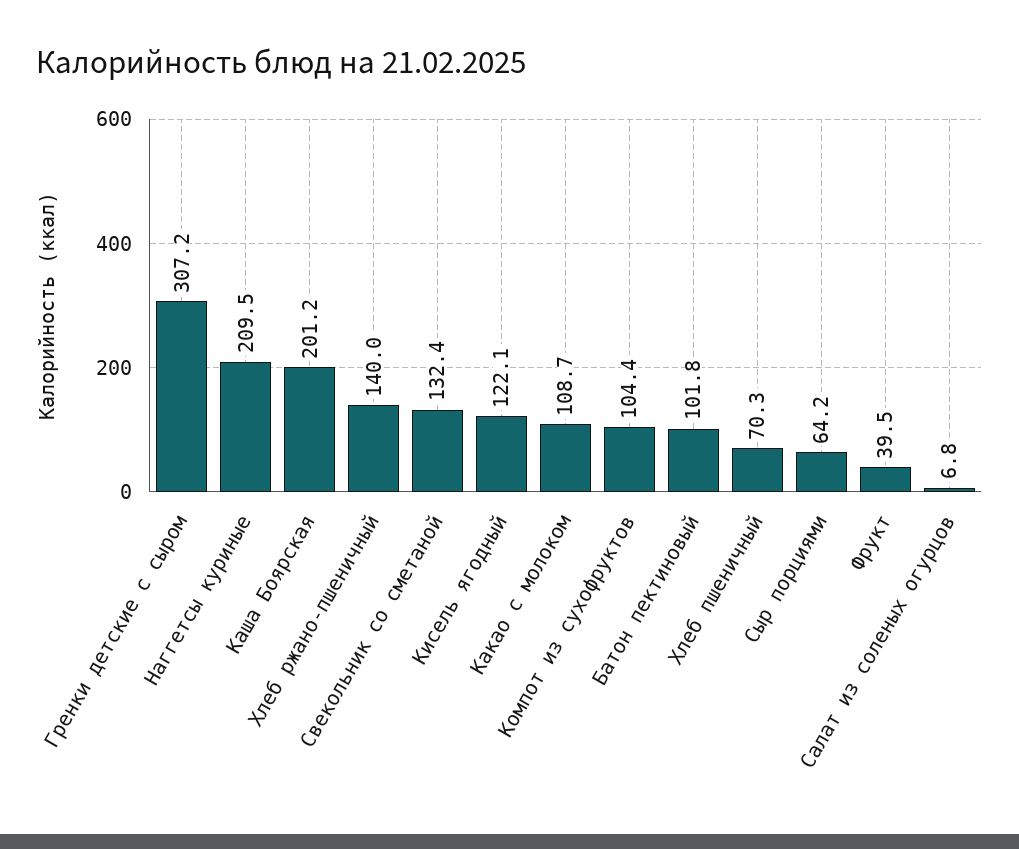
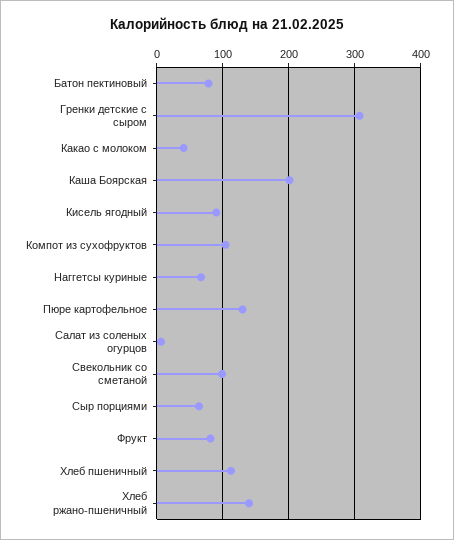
Наггетсы куриные: 209.5 -> 70
Свекольник со сметаной: 132.4 -> 100
Кисель ягодный: 122.1 -> 90
Какао с молоком: 108.7 -> 40
Батон пектиновый: 101.8 -> 80
Хлеб пшеничный: 70.3 -> 110
Фрукт: 39.5 -> 80
Пюре картофельное: none -> 130

